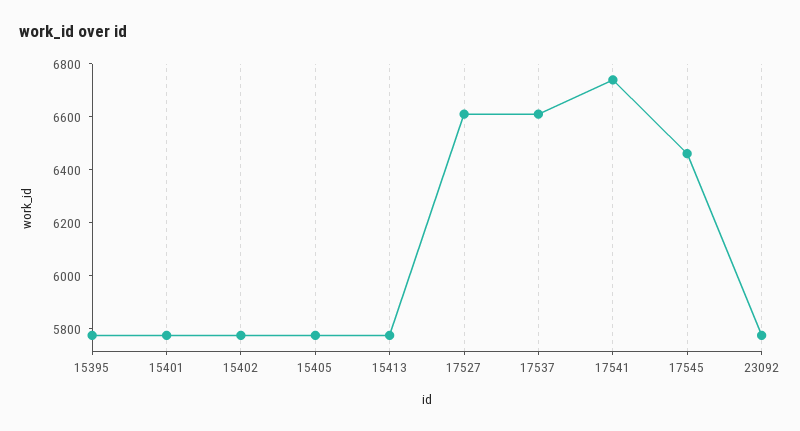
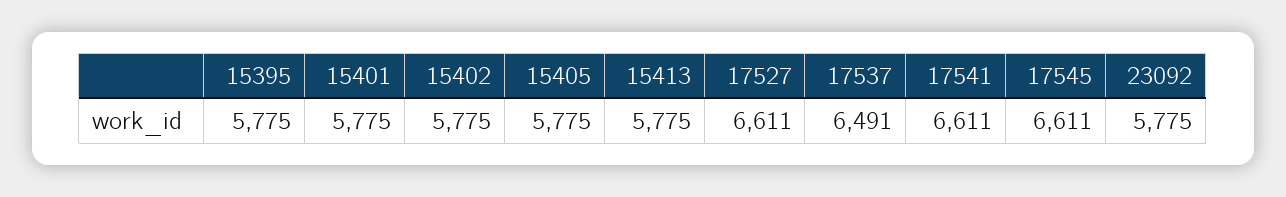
17537: 6600 -> 6491
17541: 6750 -> 6611
17545: 6450 -> 6611

